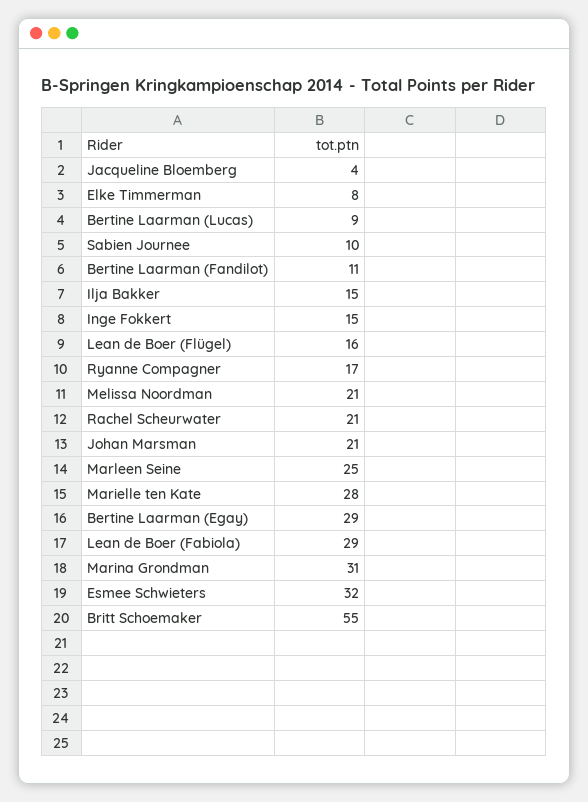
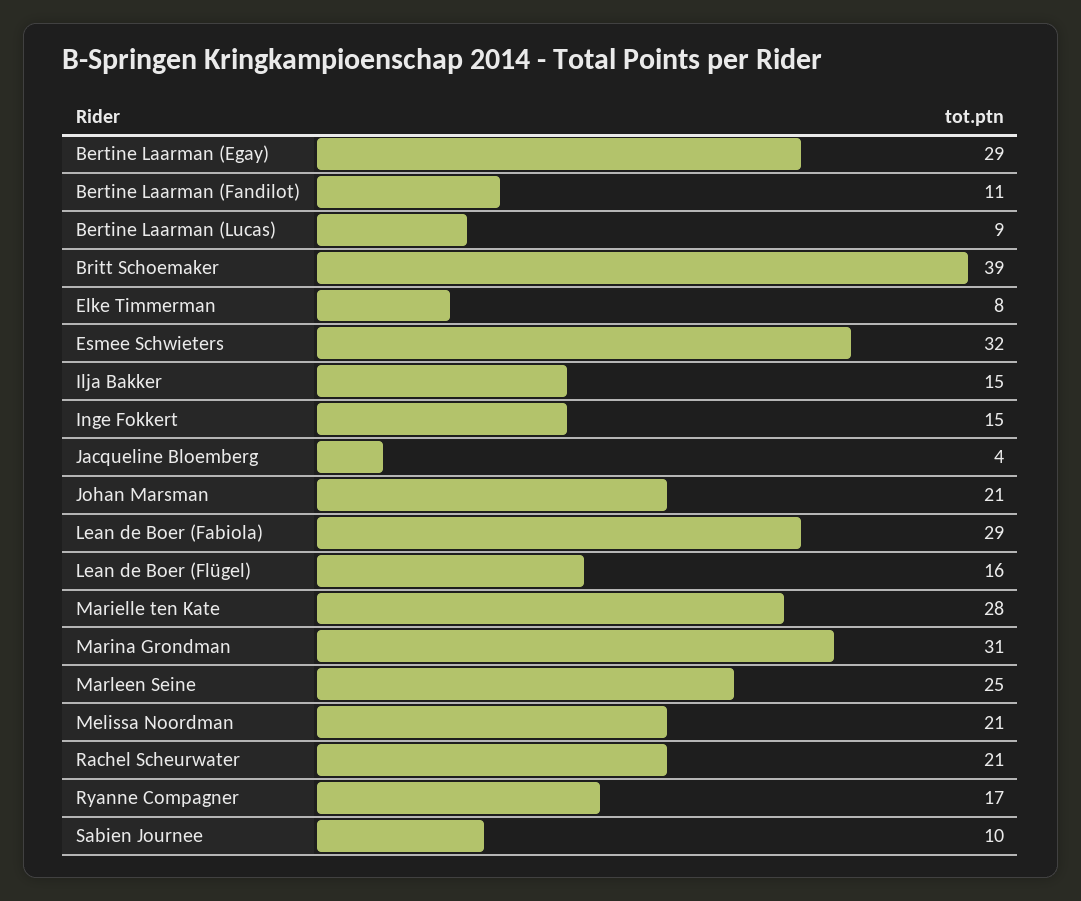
Britt Schoemaker: 55 -> 39

